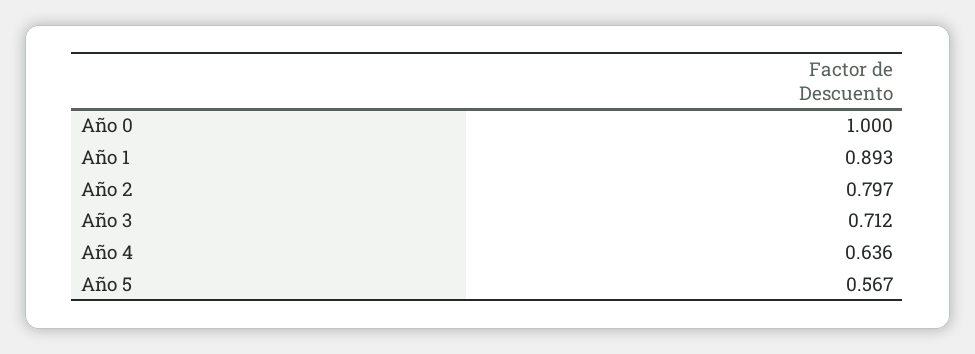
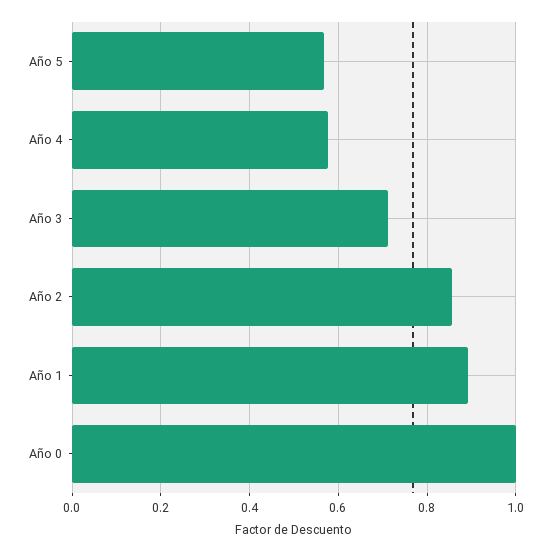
Año 2: 0.797 -> 0.86
Año 4: 0.636 -> 0.58

